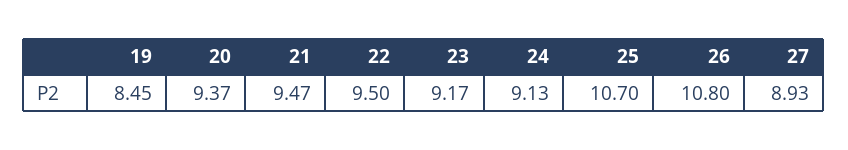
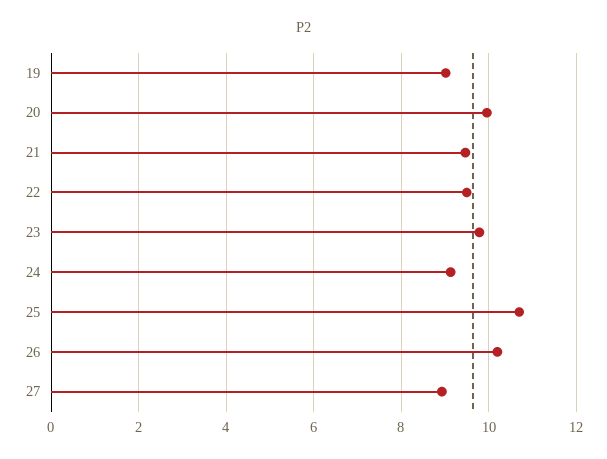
19: 8.45 -> 9
20: 9.37 -> 10
23: 9.17 -> 9.8
26: 10.8 -> 10.2

